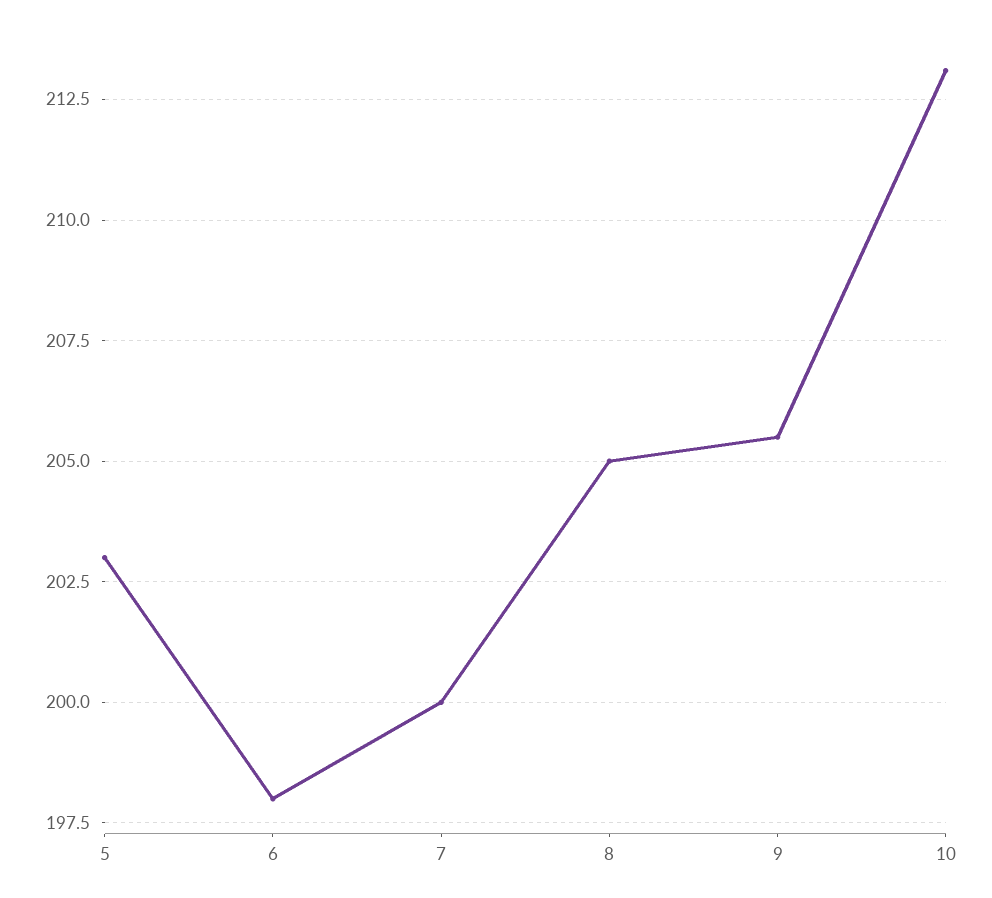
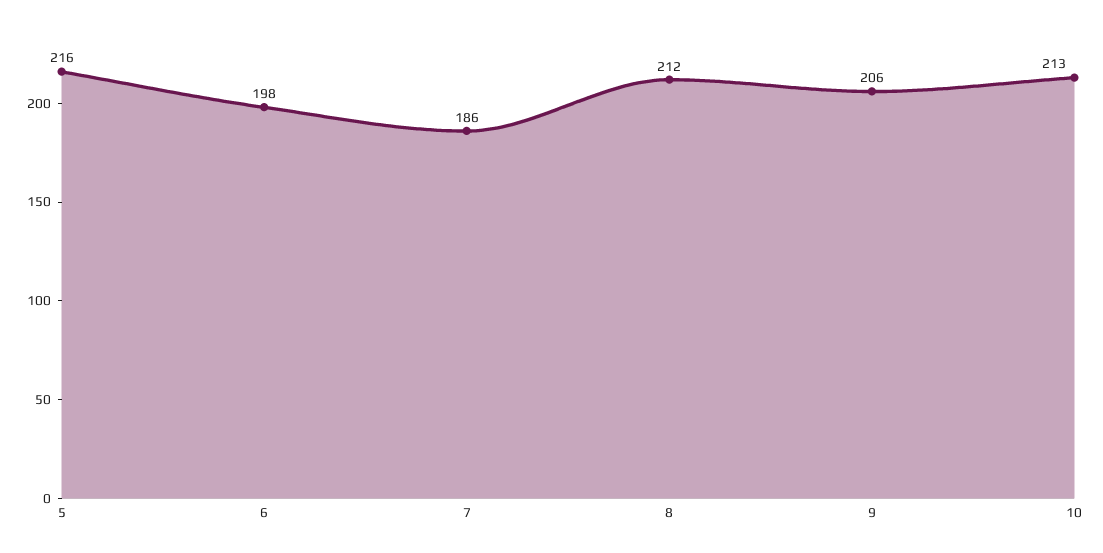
5: 203 -> 216
7: 200 -> 186
8: 205 -> 212

